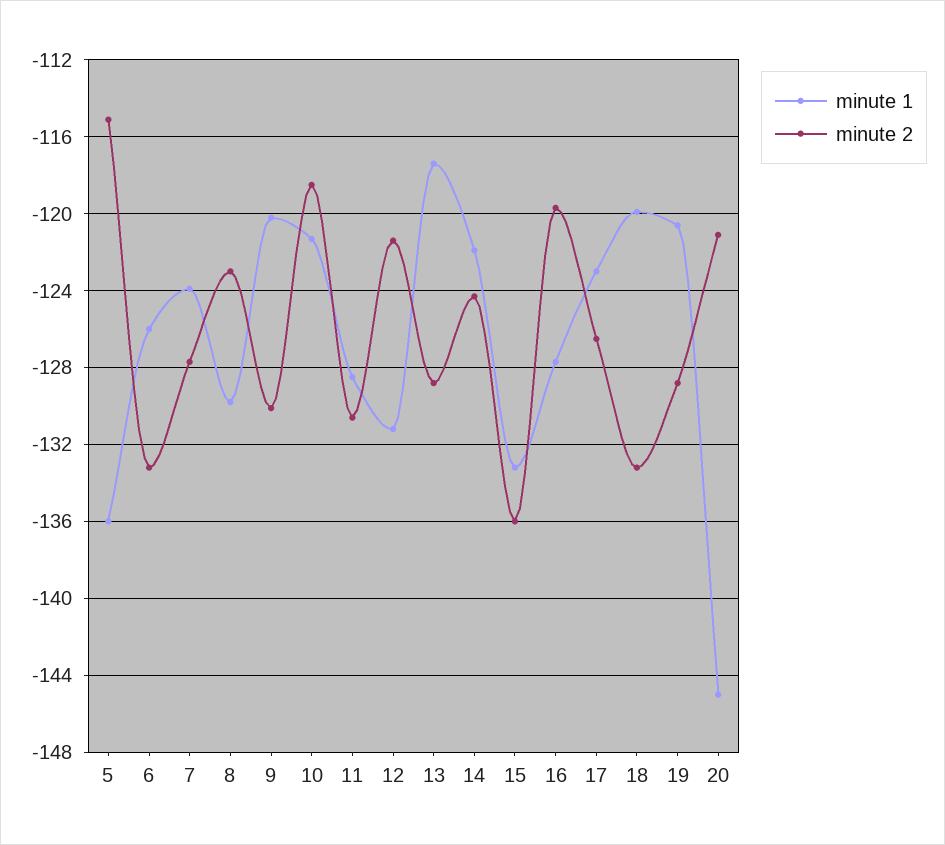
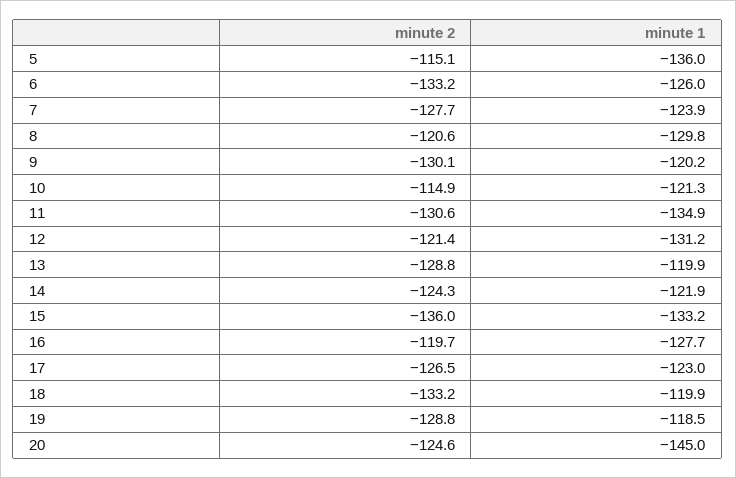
minute 2, 8: -123 -> -120.6
minute 2, 10: -118.5 -> -114.9
minute 1, 11: -128.5 -> -134.9
minute 1, 13: -117.5 -> -119.9
minute 1, 19: -120.5 -> -118.5
minute 2, 20: -121 -> -124.6

